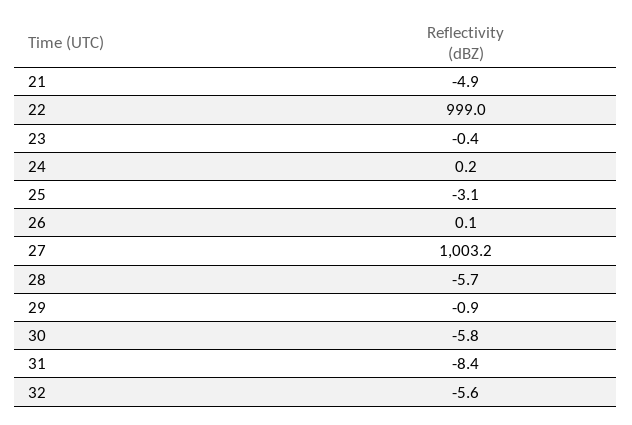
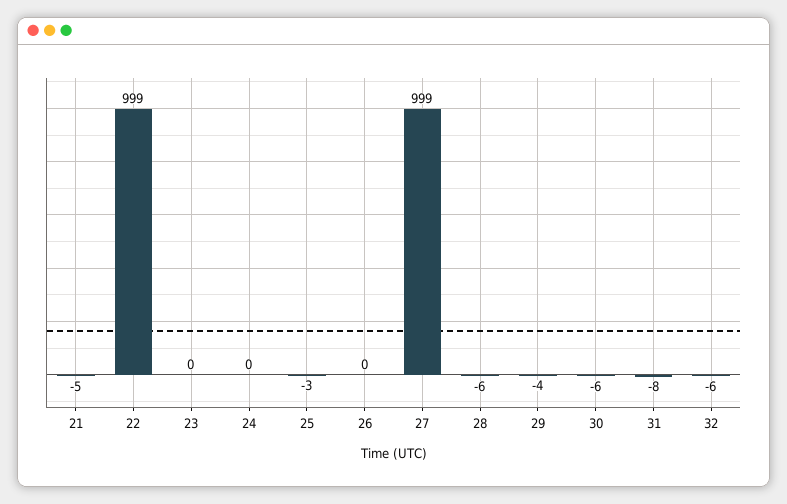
27: 1003.2 -> 999
29: -0.9 -> -4

